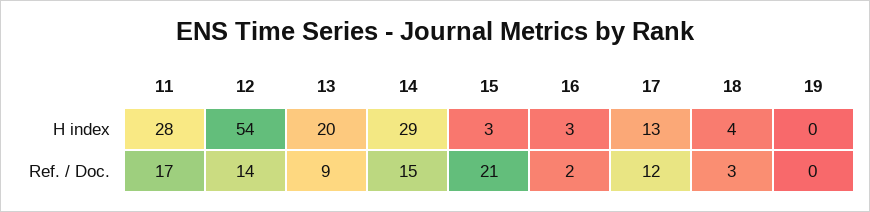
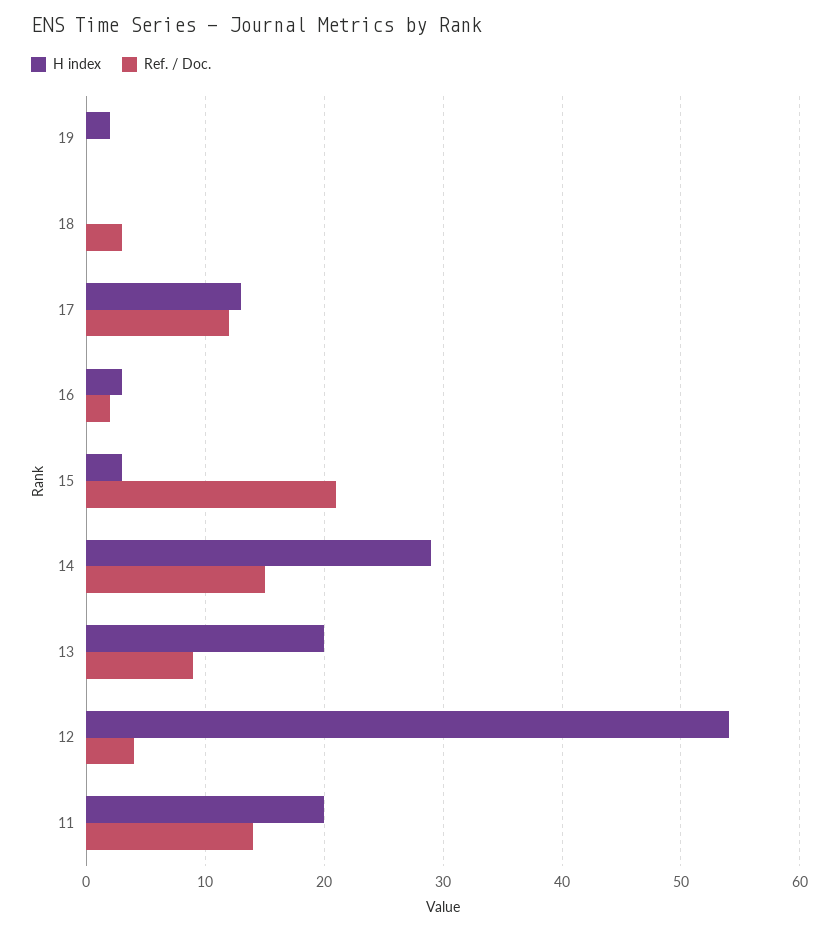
H index, 11: 28 -> 20
H index, 18: 4 -> 0
H index, 19: 0 -> 2
Ref. / Doc., 11: 17 -> 14
Ref. / Doc., 12: 14 -> 4

